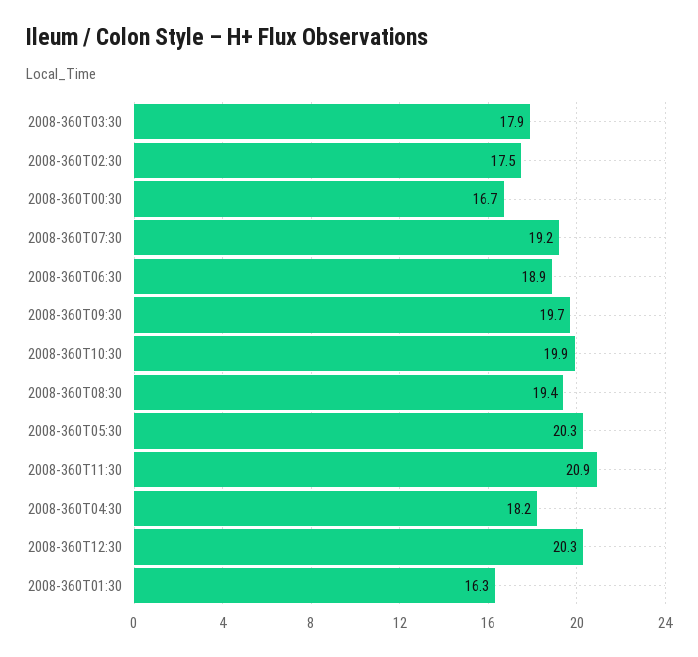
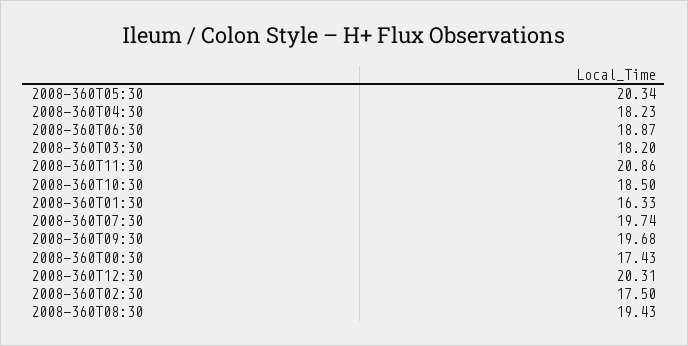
2008-360T03:30: 17.9 -> 18.2
2008-360T00:30: 16.7 -> 17.43
2008-360T07:30: 19.2 -> 19.74
2008-360T10:30: 19.9 -> 18.5

